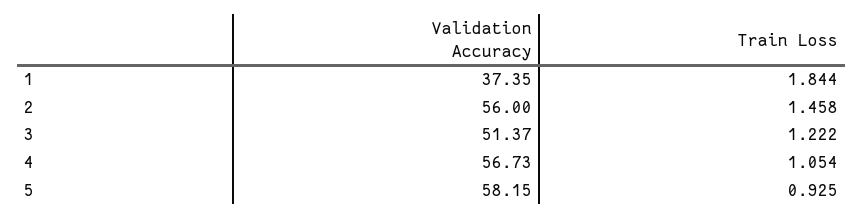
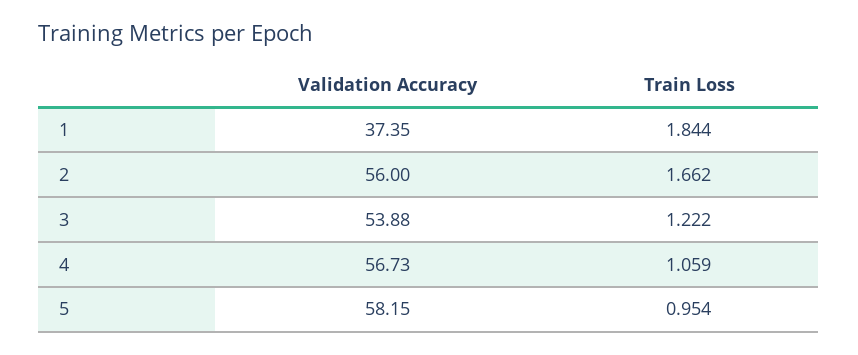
Train Loss, 2: 1.458 -> 1.662
Validation Accuracy, 3: 51.37 -> 53.88
Train Loss, 4: 1.054 -> 1.059
Train Loss, 5: 0.925 -> 0.954

